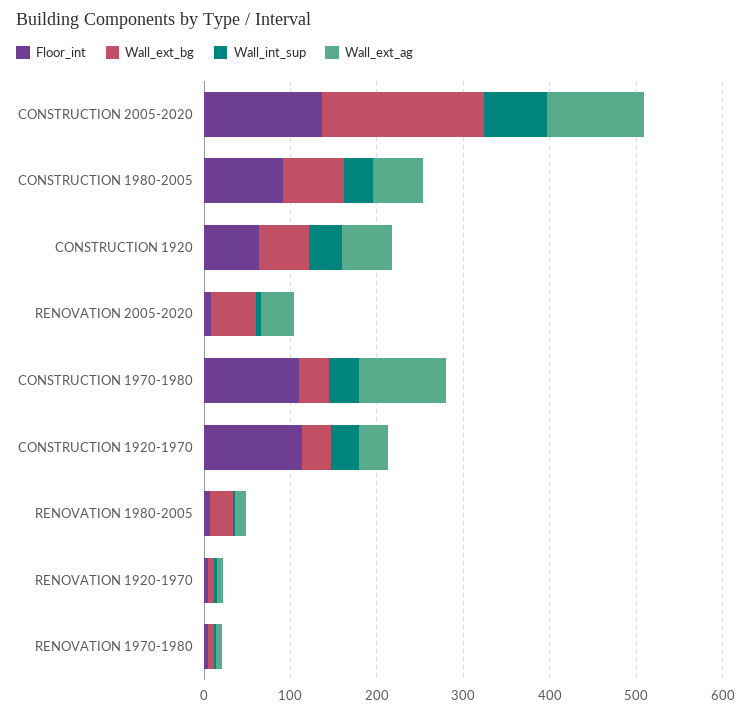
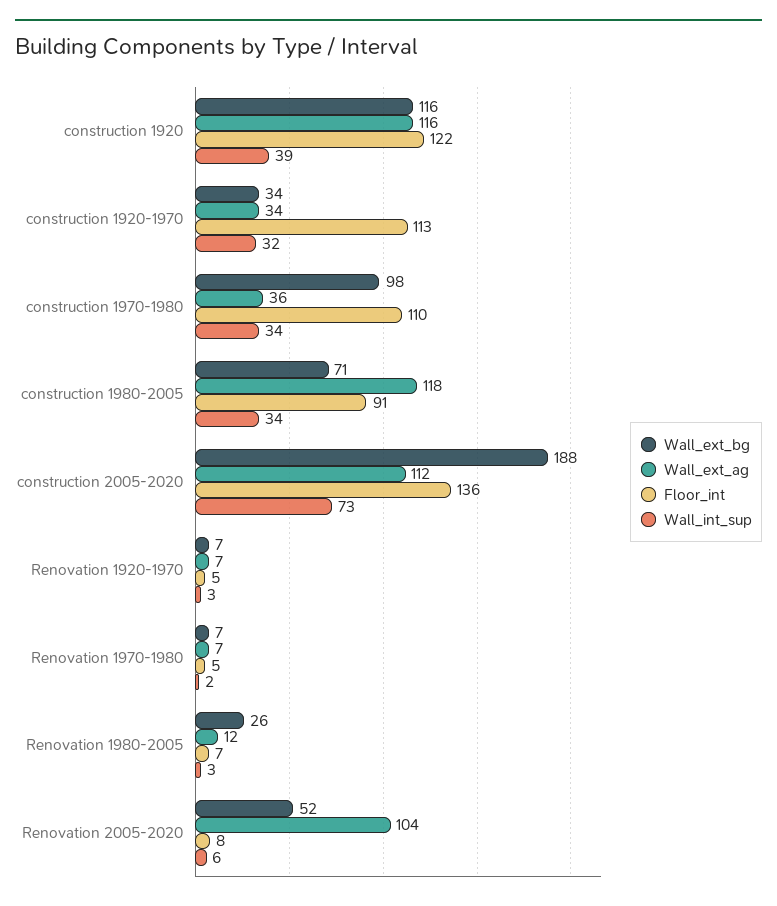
Wall_ext_ag, CONSTRUCTION 1980-2005: 60 -> 118
Floor_int, CONSTRUCTION 1920: 60 -> 122
Wall_ext_bg, CONSTRUCTION 1920: 60 -> 116
Wall_ext_ag, CONSTRUCTION 1920: 60 -> 116
Wall_ext_ag, RENOVATION 2005-2020: 40 -> 104
Wall_ext_bg, CONSTRUCTION 1970-1980: 40 -> 98
Wall_ext_ag, CONSTRUCTION 1970-1980: 100 -> 36

